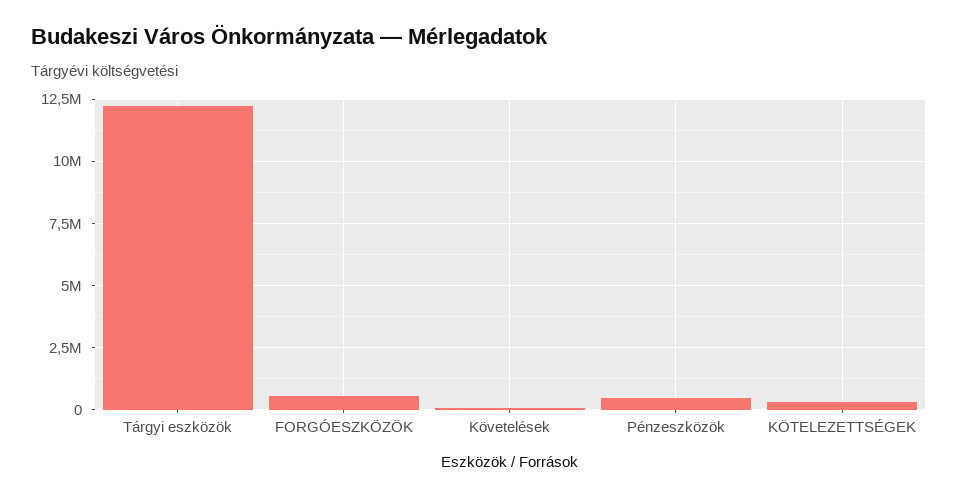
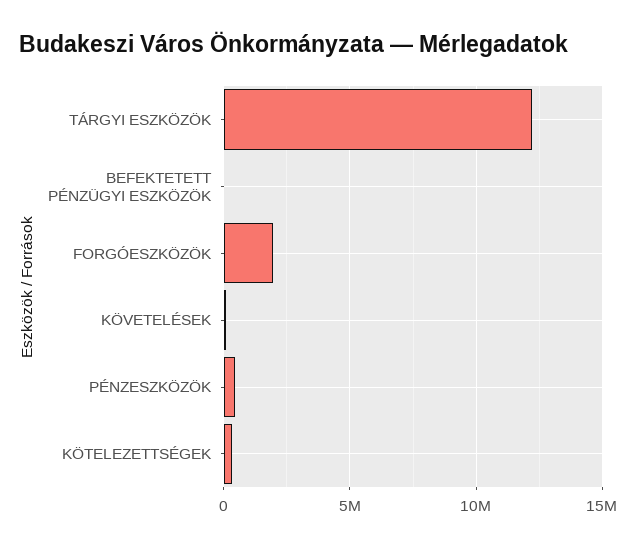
FORGÓESZKÖZÖK: 500000 -> 2000000
BEFEKTETETT PÉNZÜGYI ESZKÖZÖK: none -> 0

